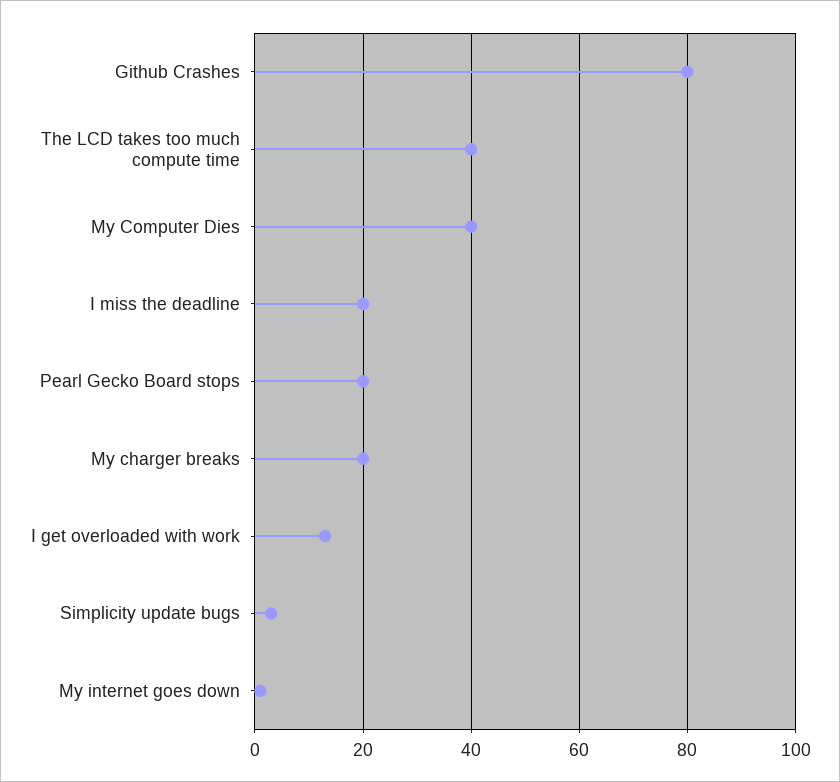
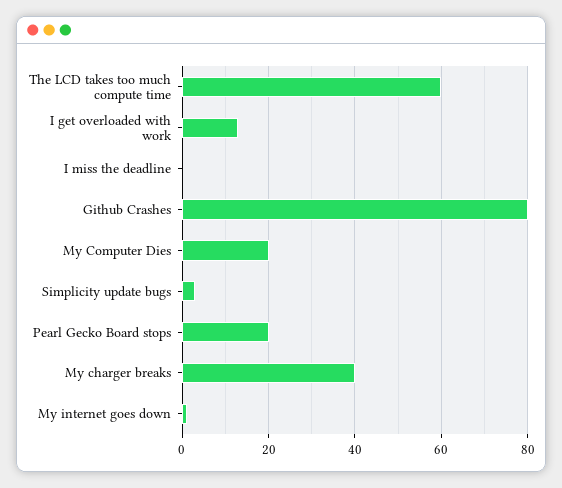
The LCD takes too much compute time: 40 -> 60
My Computer Dies: 40 -> 20
I miss the deadline: 20 -> 0
My charger breaks: 20 -> 40

